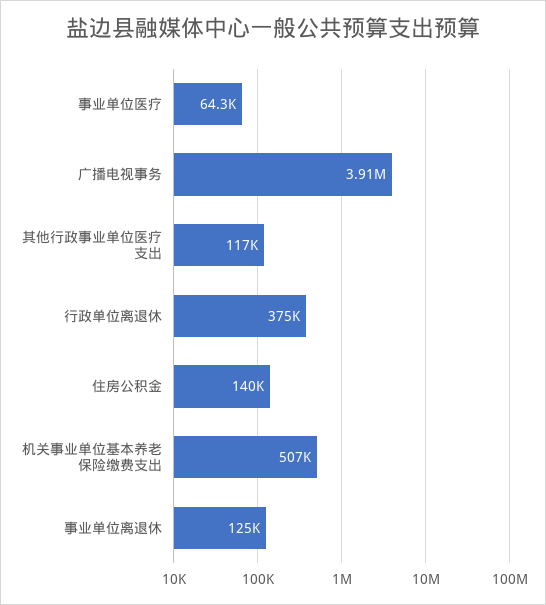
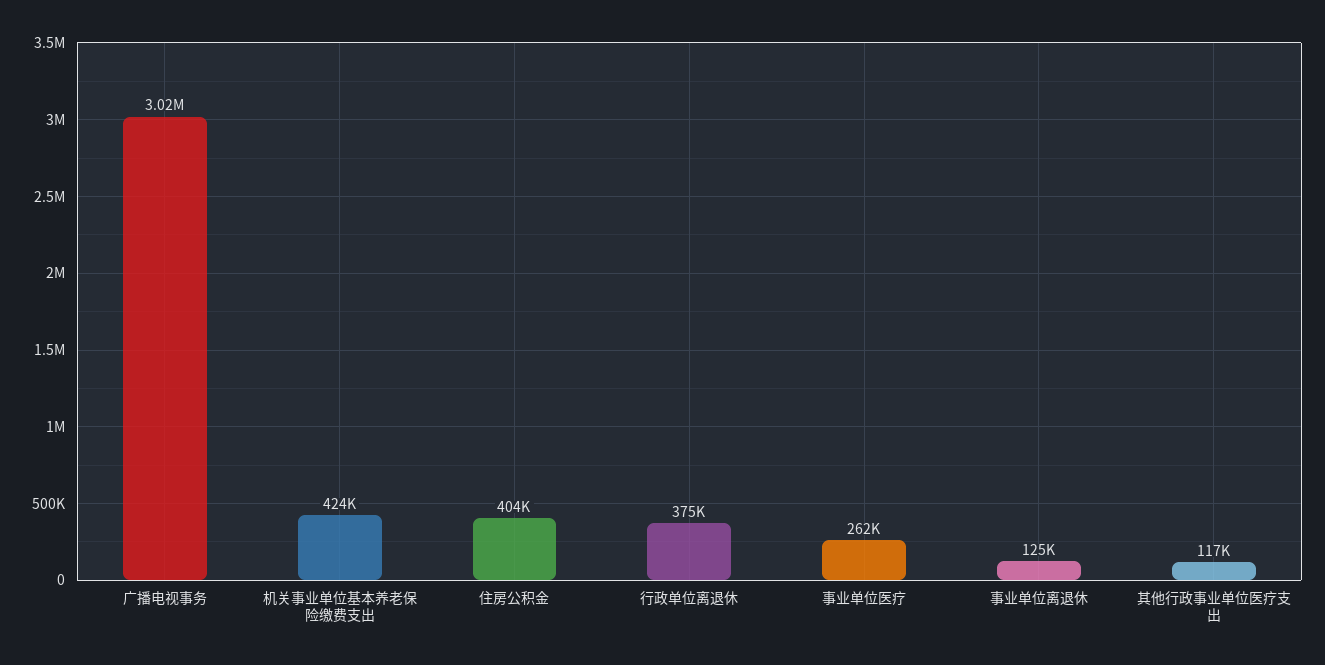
事业单位医疗: 64300 -> 262000
广播电视事务: 3910000 -> 3020000
住房公积金: 140000 -> 404000
机关事业单位基本养老保险缴费支出: 507000 -> 424000

